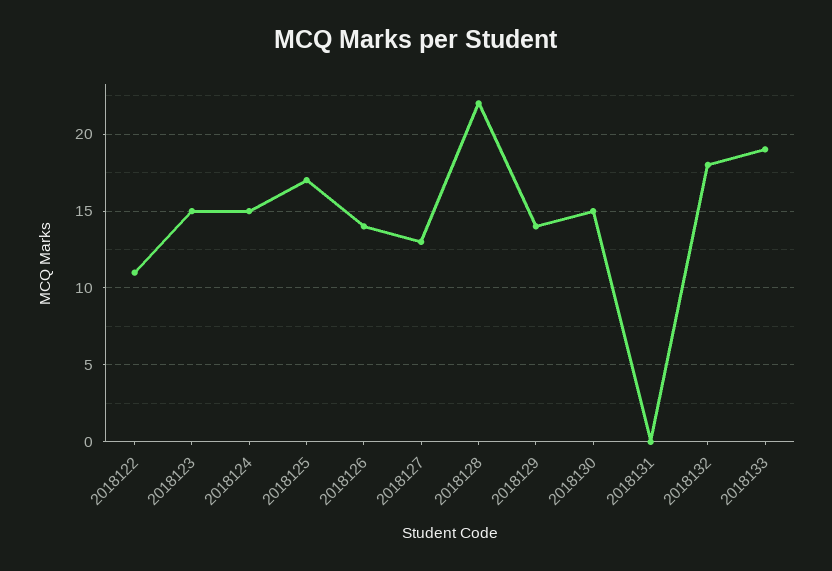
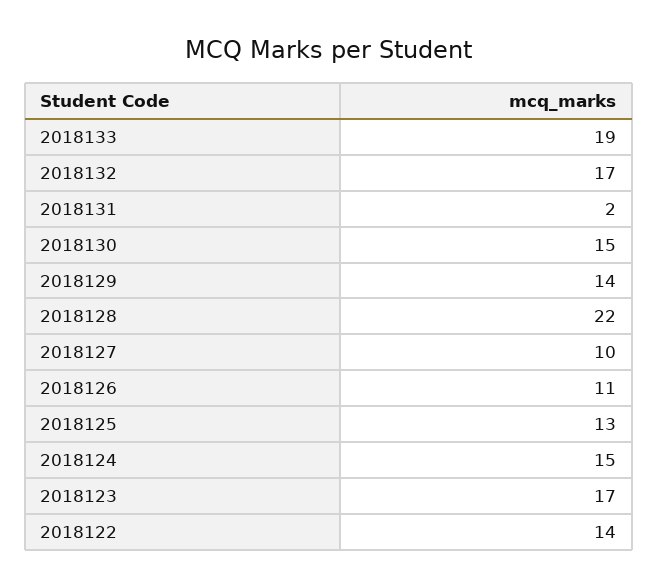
2018122: 11 -> 14
2018123: 15 -> 17
2018125: 17 -> 13
2018126: 14 -> 11
2018127: 13 -> 10
2018131: 0 -> 2
2018132: 18 -> 17

